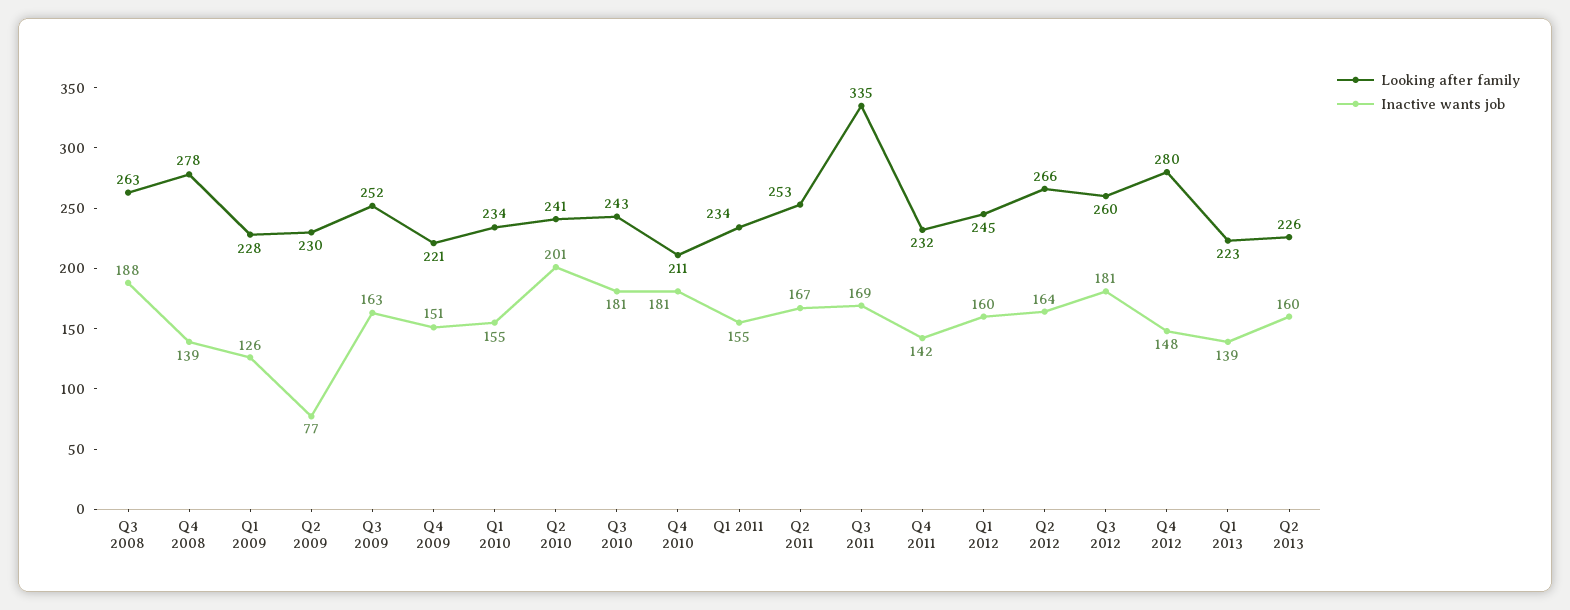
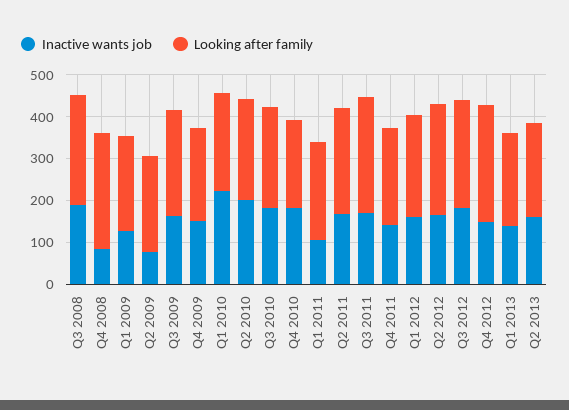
Inactive wants job, Q4 2008: 139 -> 80
Inactive wants job, Q1 2010: 155 -> 220
Inactive wants job, Q1 2011: 155 -> 100
Looking after family, Q3 2011: 335 -> 280

